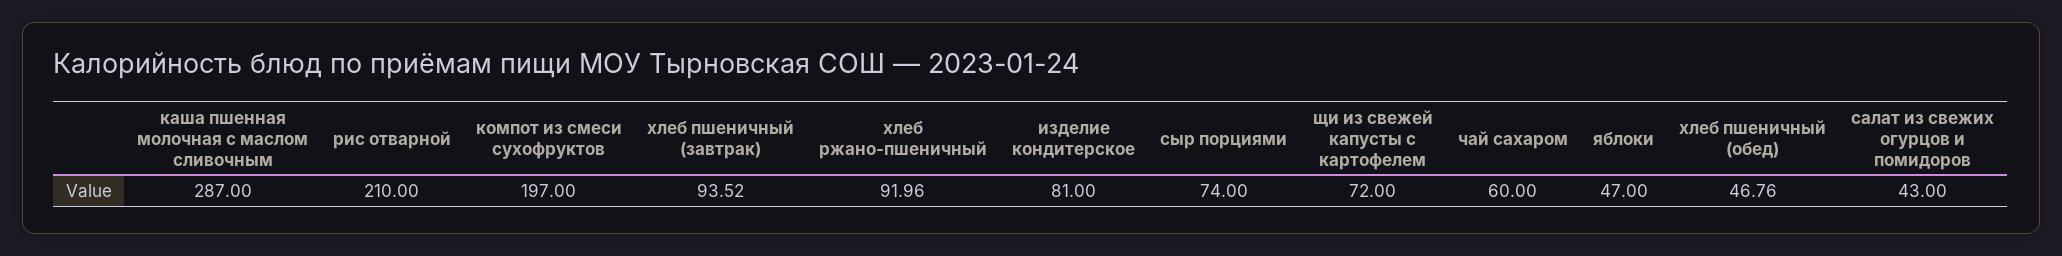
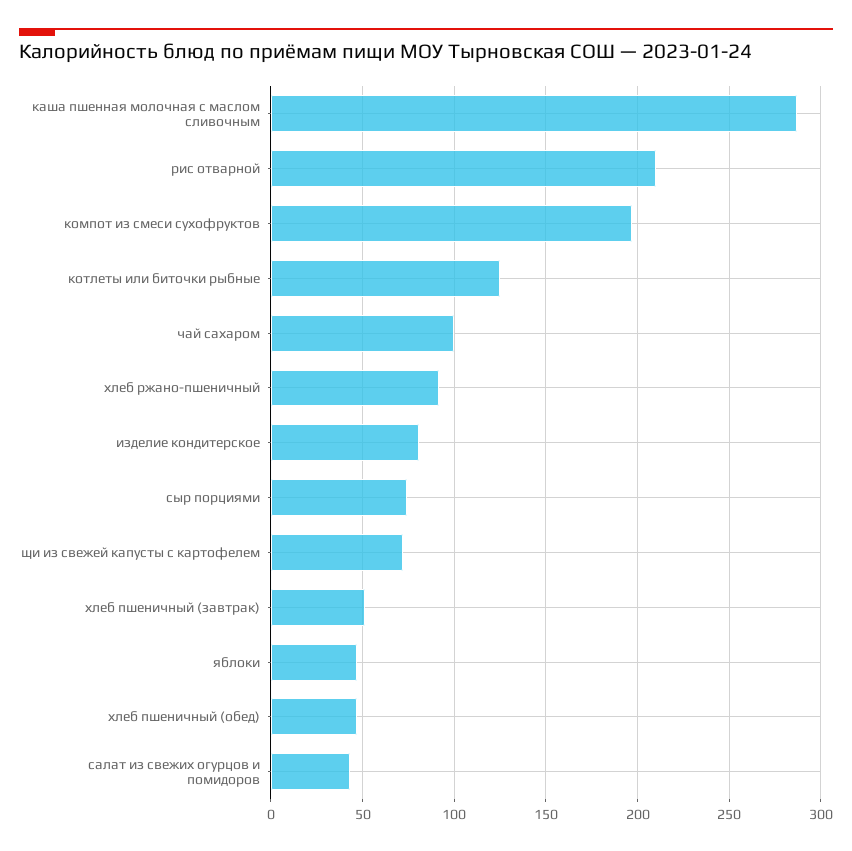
хлеб пшеничный (завтрак): 93.52 -> 50
чай сахаром: 60 -> 100
котлеты или биточки рыбные: none -> 125

